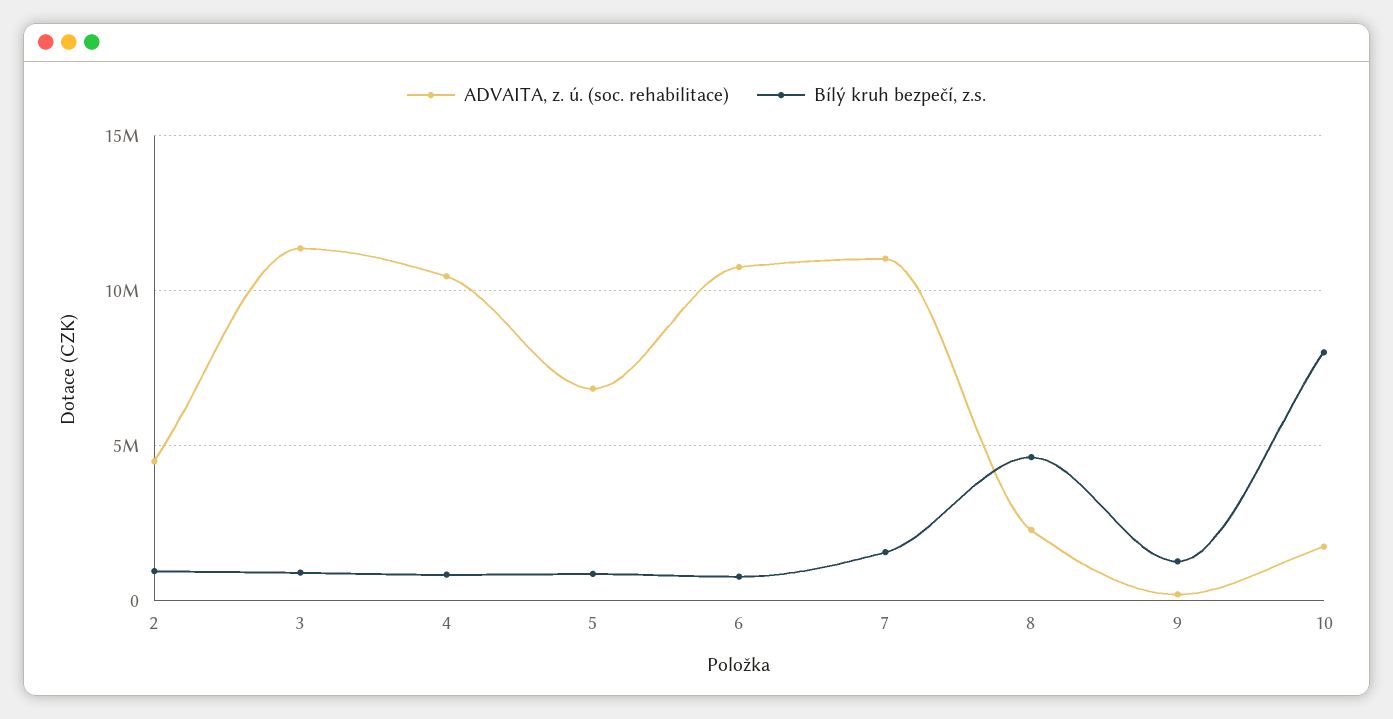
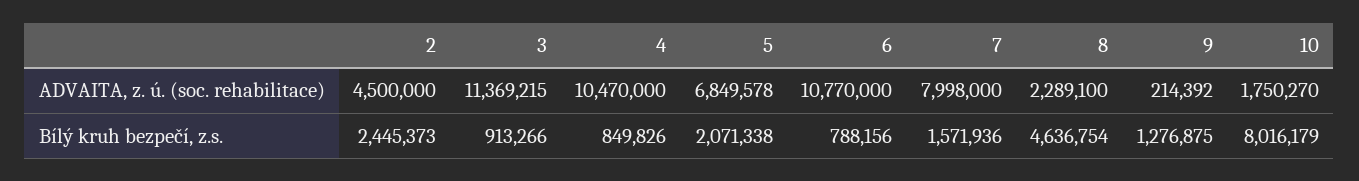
Bílý kruh bezpečí, z.s., 2: 1000000 -> 2445373
Bílý kruh bezpečí, z.s., 5: 1000000 -> 2071338
ADVAITA, z. ú. (soc. rehabilitace), 7: 11000000 -> 7998000

